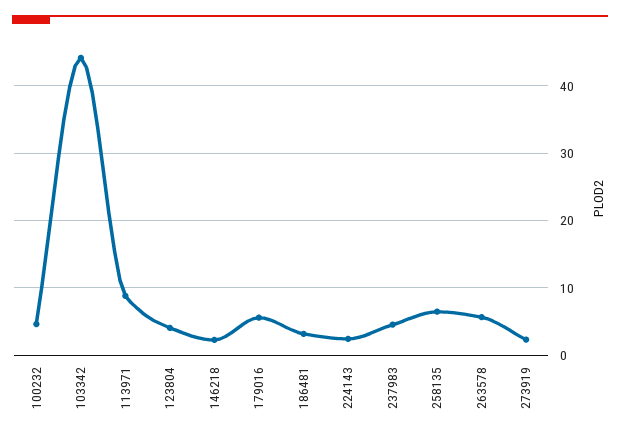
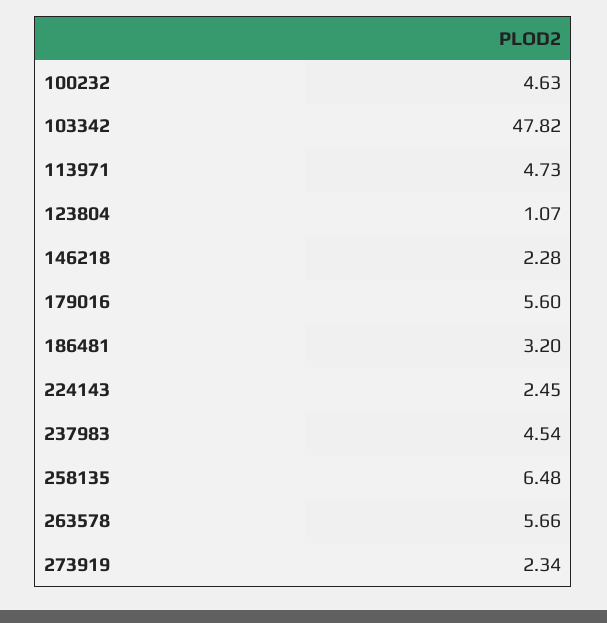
103342: 44 -> 47.82
113971: 9 -> 4.73
123804: 4 -> 1.07

